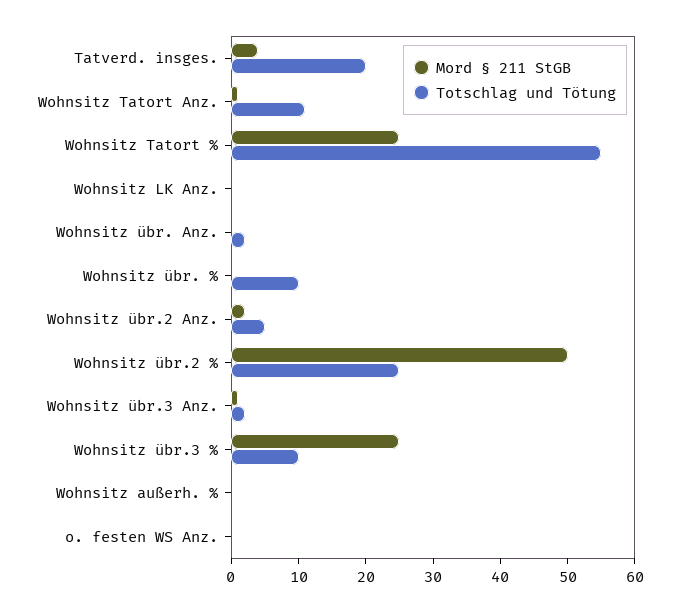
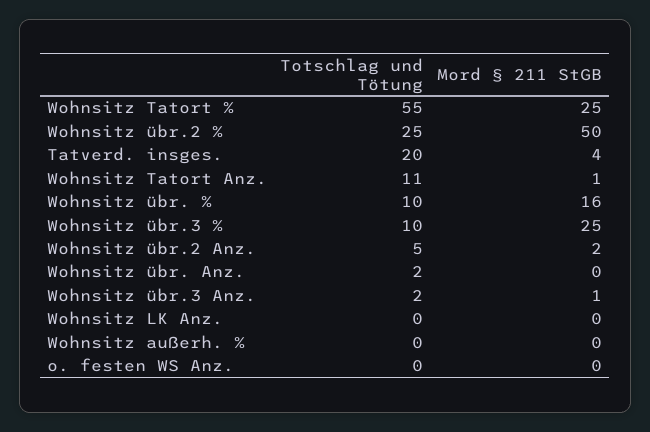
Mord § 211 StGB, Wohnsitz übr. %: 0 -> 16

